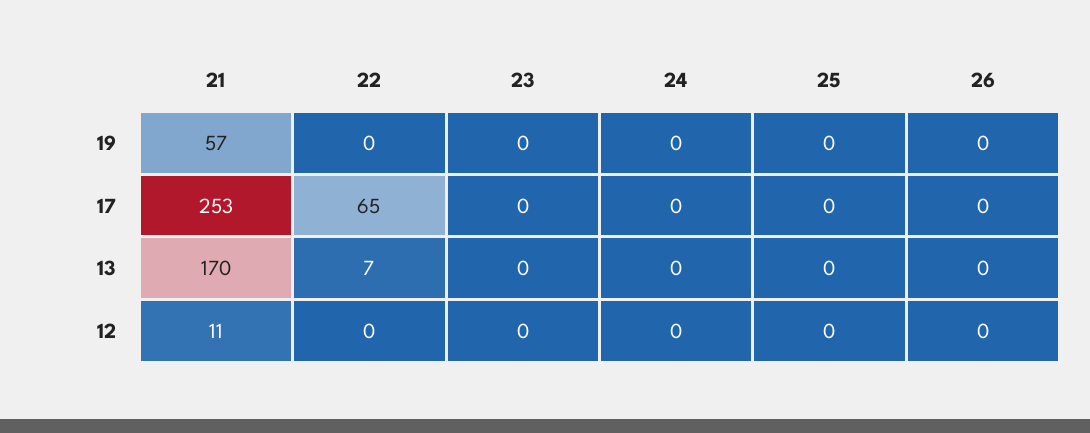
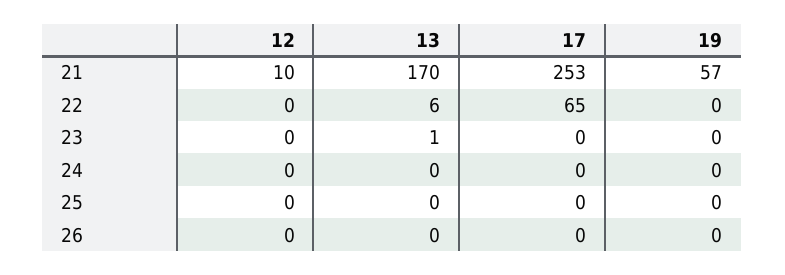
22, 13: 7 -> 6
23, 13: 0 -> 1
21, 12: 11 -> 10

